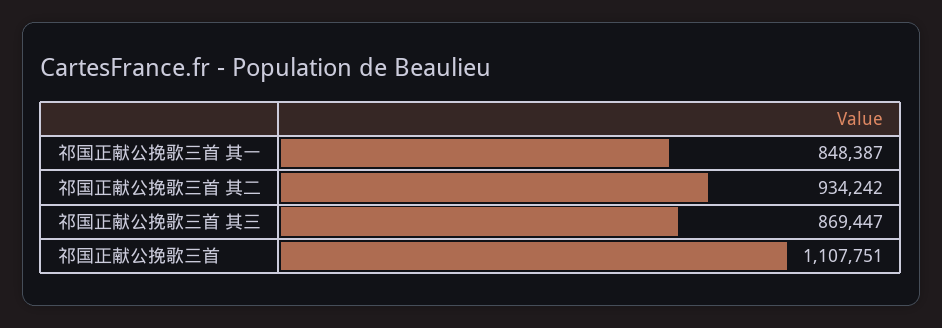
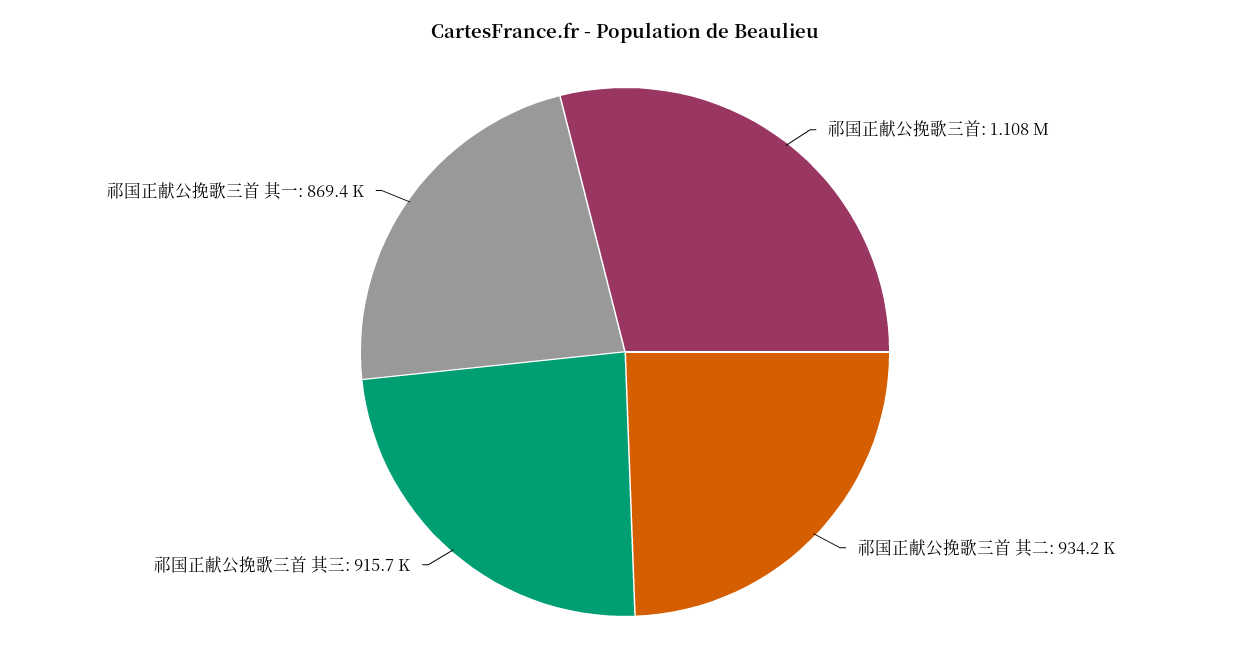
祁国正献公挽歌三首 其一: 848387 -> 869400
祁国正献公挽歌三首 其三: 869447 -> 915700

